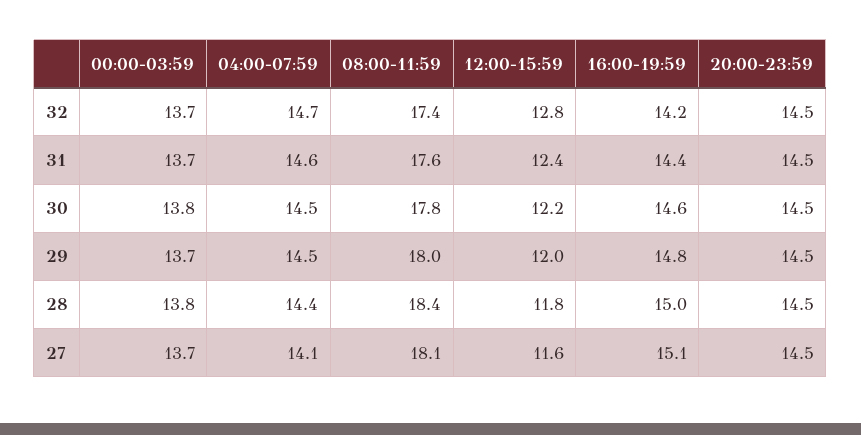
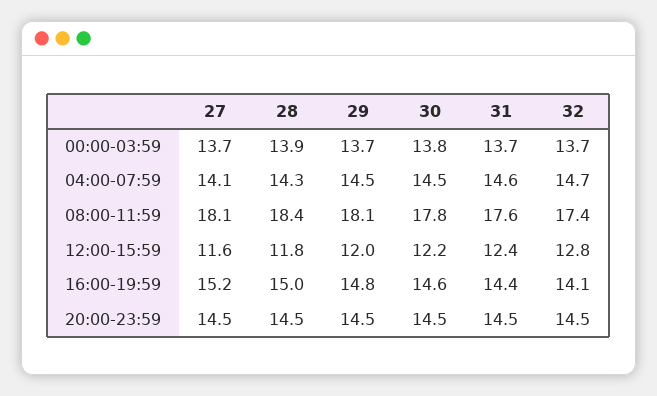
16:00-19:59, 32: 14.2 -> 14.1
08:00-11:59, 29: 18 -> 18.1
00:00-03:59, 28: 13.8 -> 13.9
04:00-07:59, 28: 14.4 -> 14.3
16:00-19:59, 27: 15.1 -> 15.2

